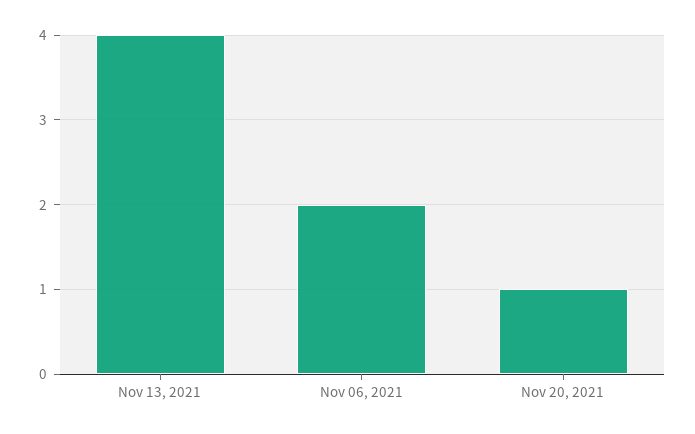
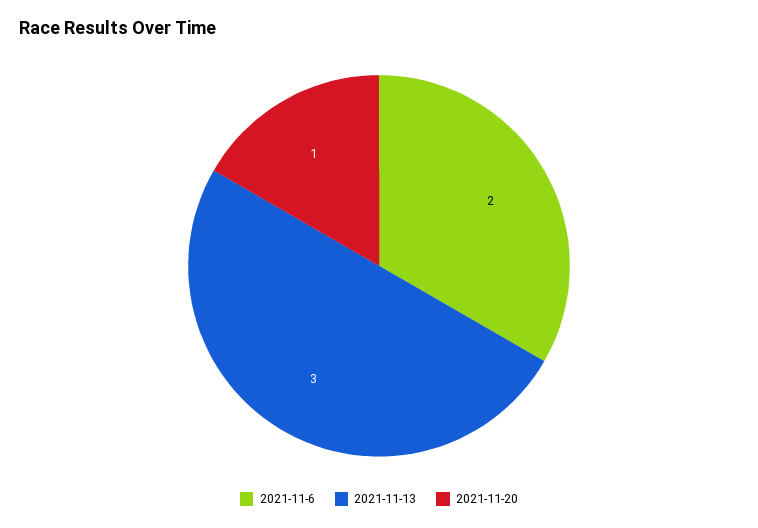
Nov 13, 2021: 4 -> 3

